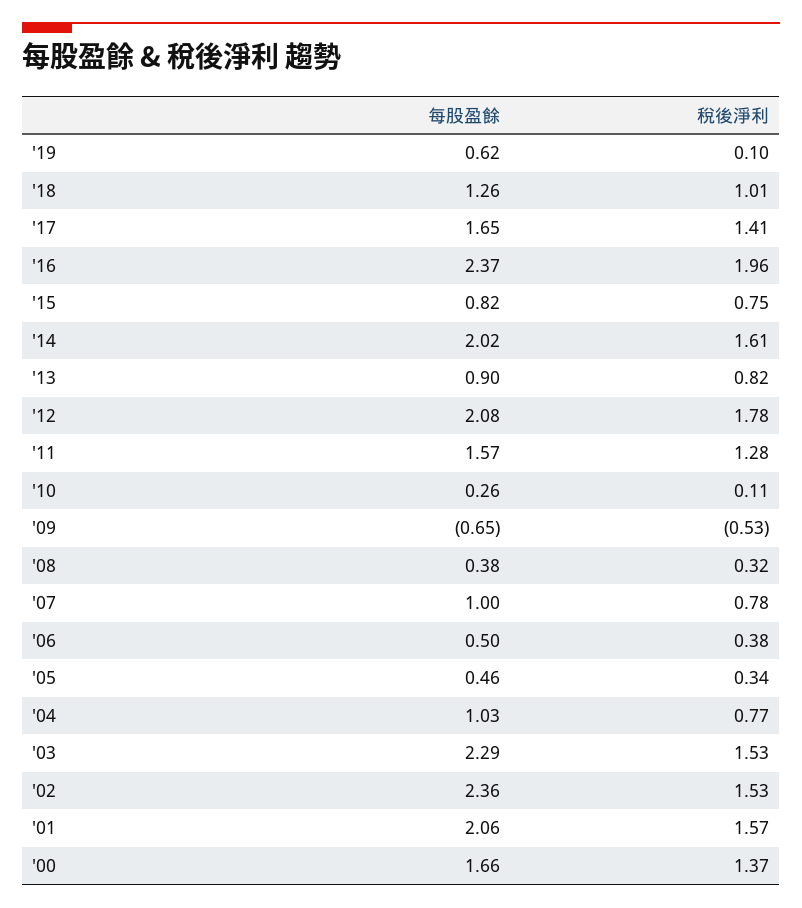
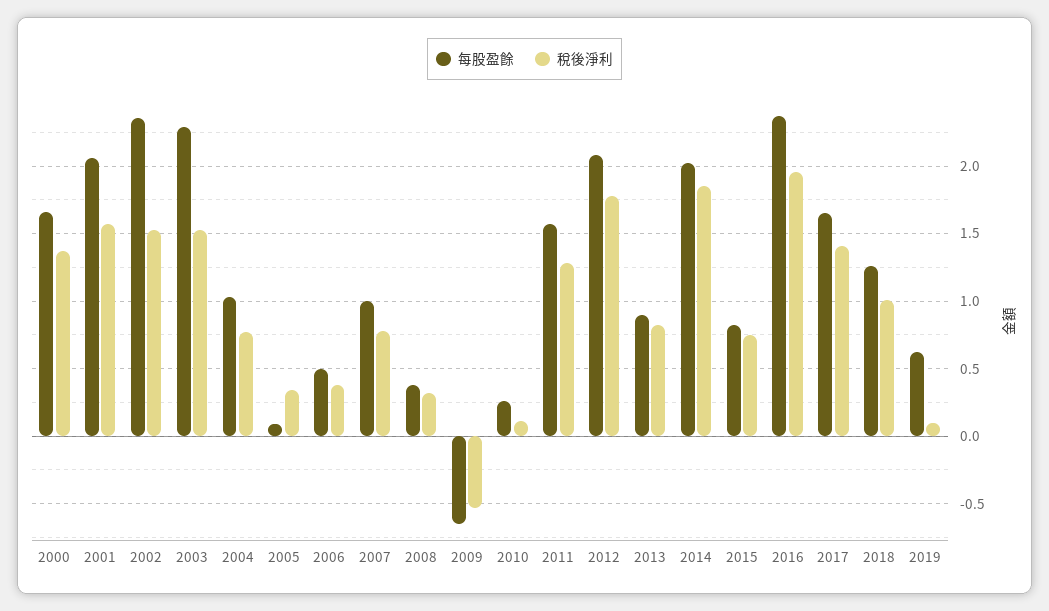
稅後淨利, '14: 1.61 -> 1.85
每股盈餘, '05: 0.46 -> 0.1

